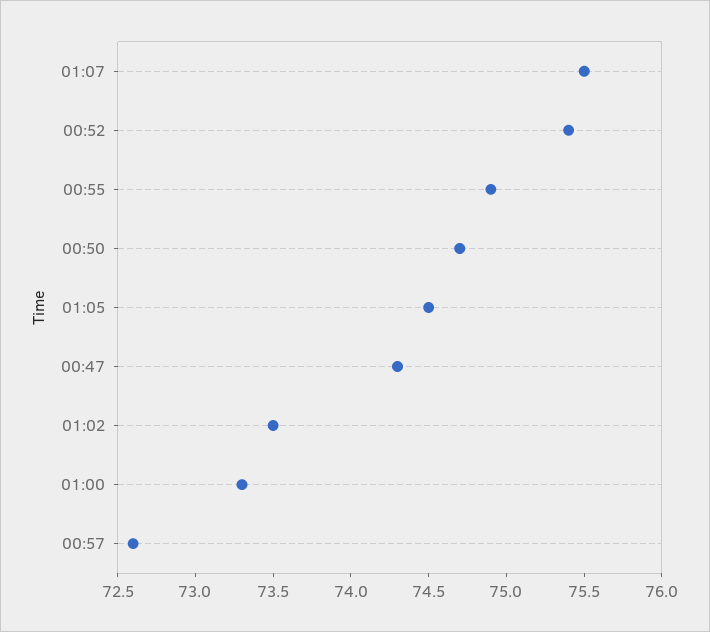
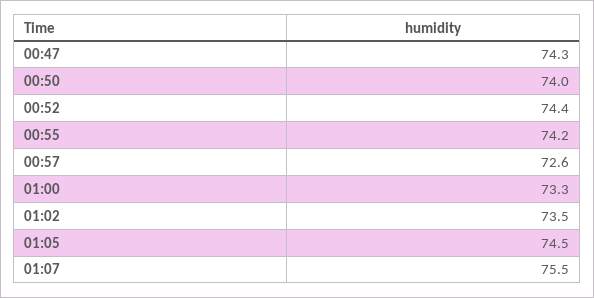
00:52: 75.4 -> 74.4
00:55: 74.9 -> 74.2
00:50: 74.7 -> 74

